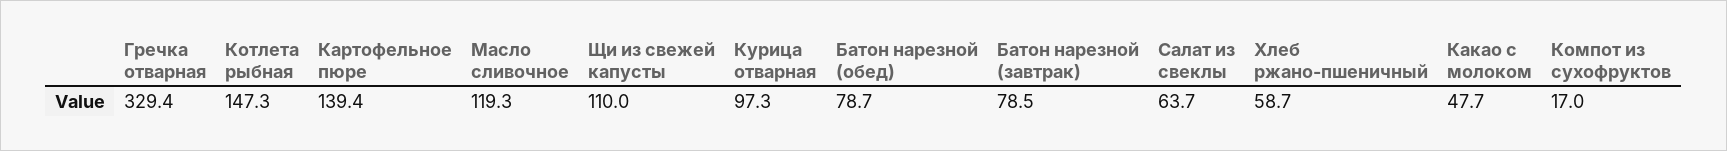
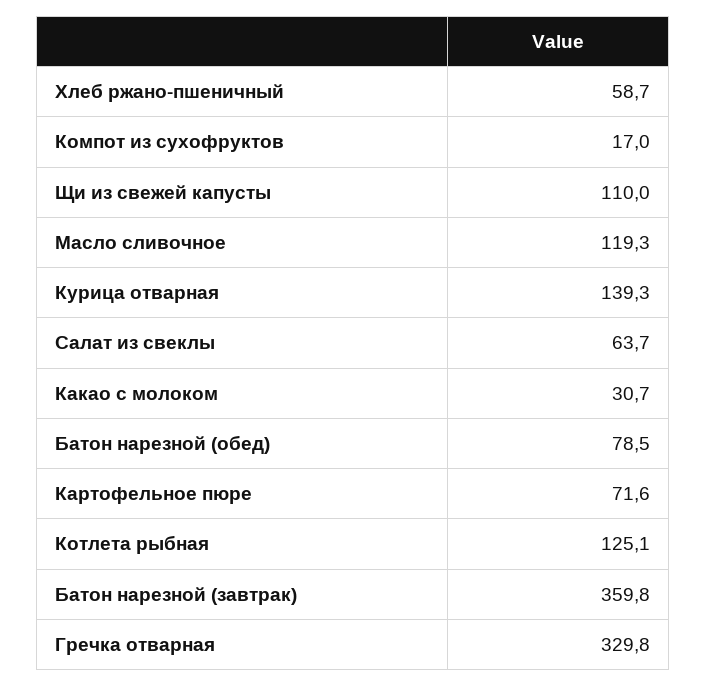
Гречка отварная: 329.4 -> 329.8
Котлета рыбная: 147.3 -> 125.1
Картофельное пюре: 139.4 -> 71.6
Курица отварная: 97.3 -> 139.3
Батон нарезной (обед): 78.7 -> 78.5
Батон нарезной (завтрак): 78.5 -> 359.8
Какао с молоком: 47.7 -> 30.7

